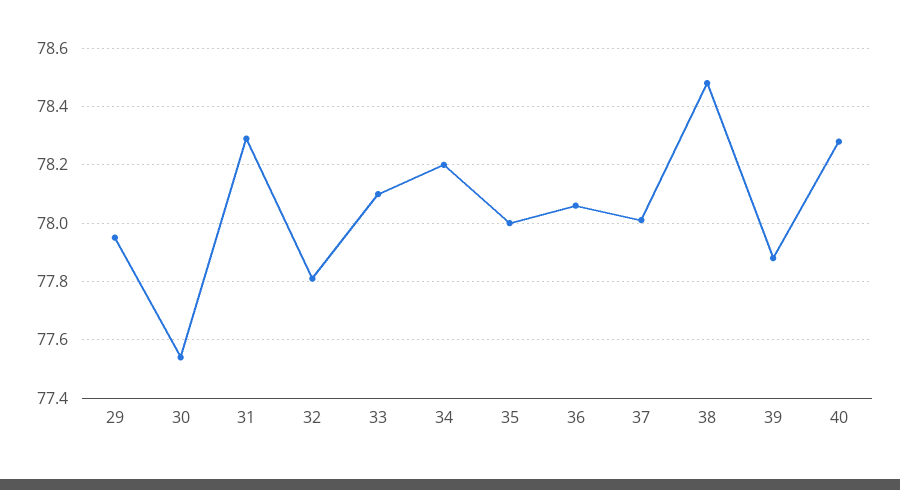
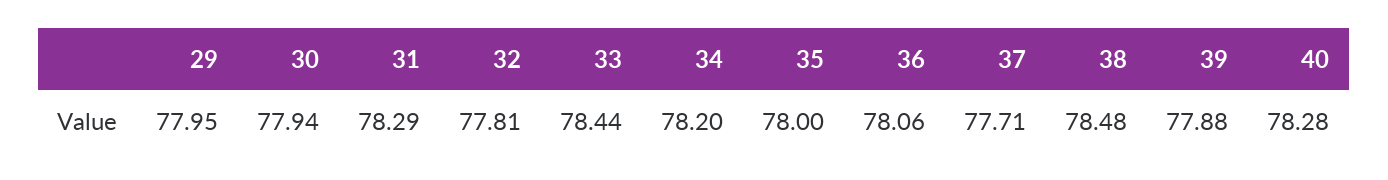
30: 77.55 -> 77.94
33: 78.1 -> 78.44
37: 78 -> 77.71

